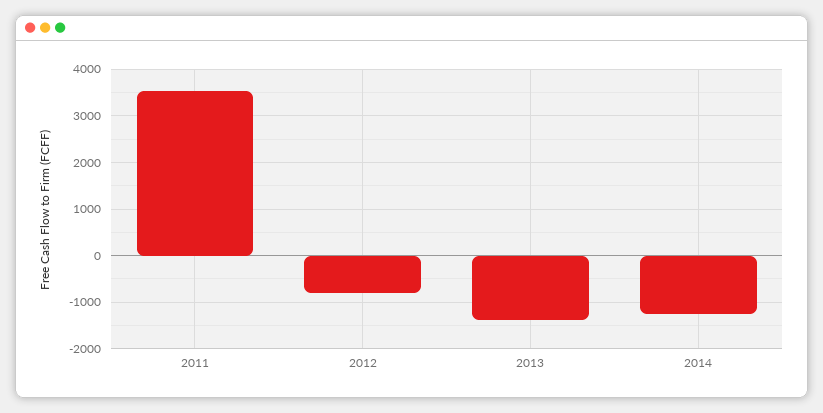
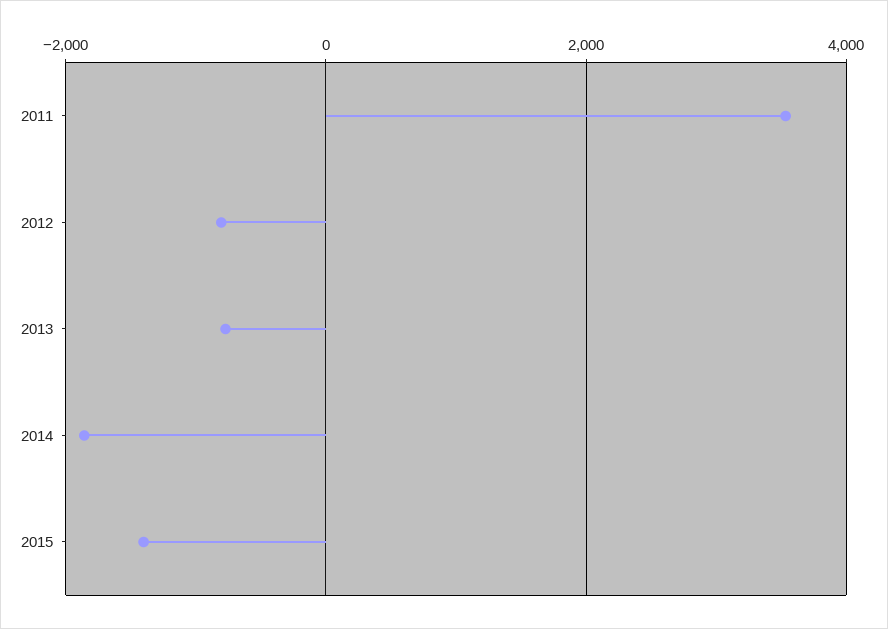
2013: -1400 -> -800
2014: -1200 -> -1800
2015: none -> -1400

